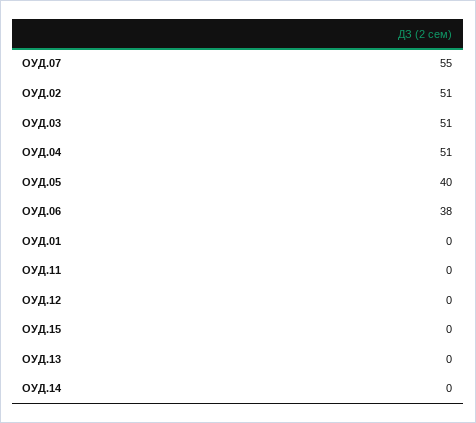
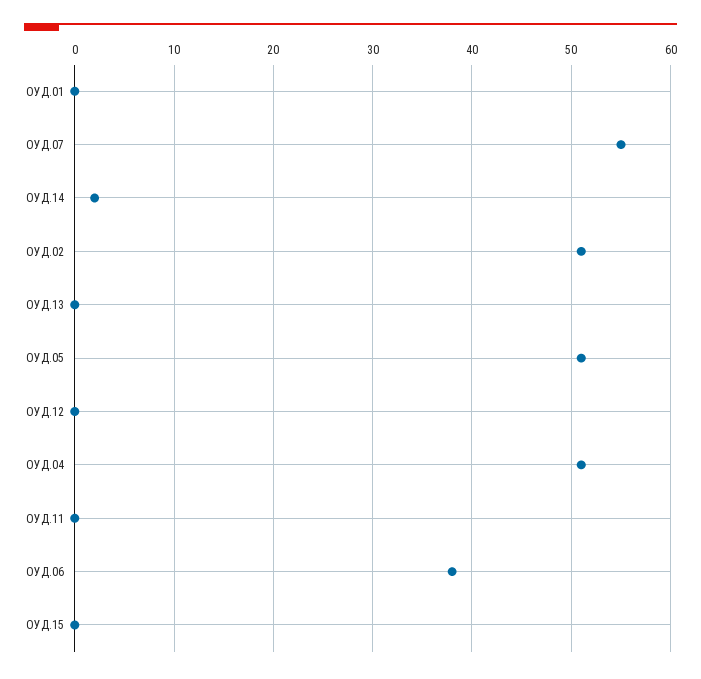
ОУД.03: 51 -> none
ОУД.05: 40 -> 51
ОУД.14: 0 -> 2

